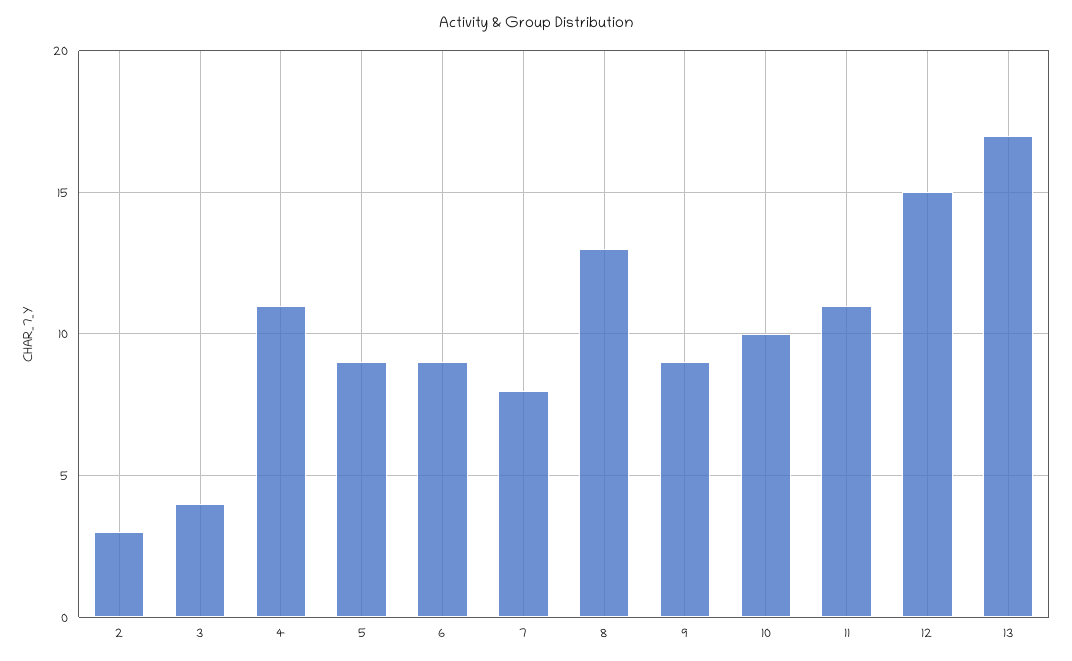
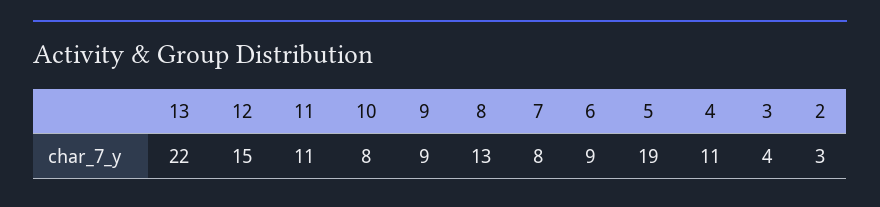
5: 9 -> 19
10: 10 -> 8
13: 17 -> 22

